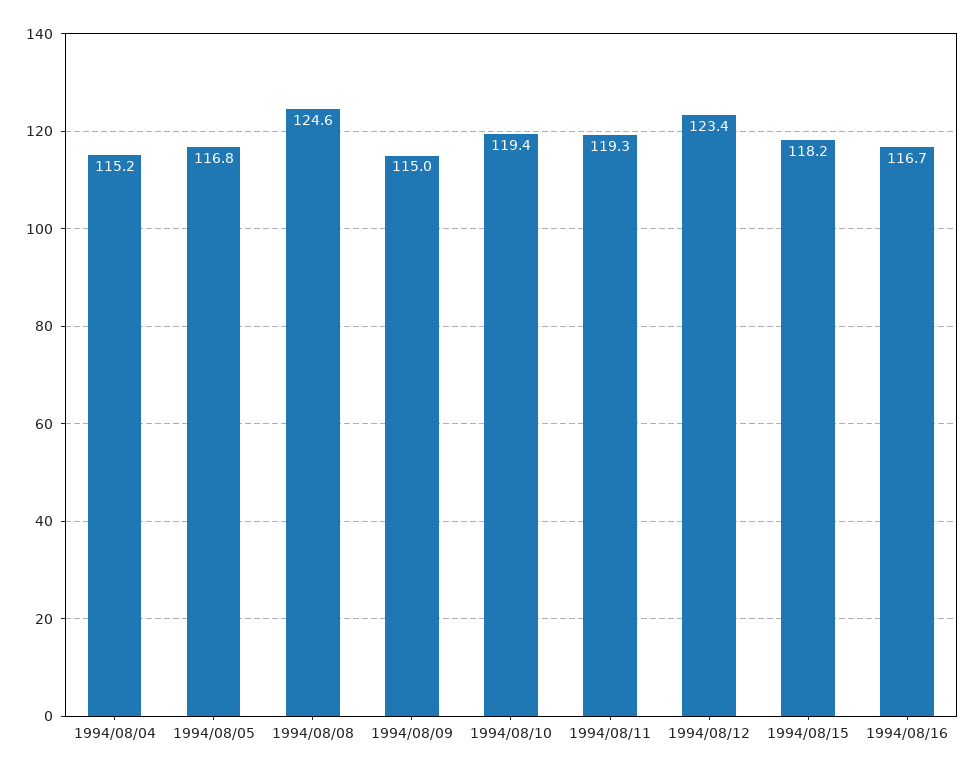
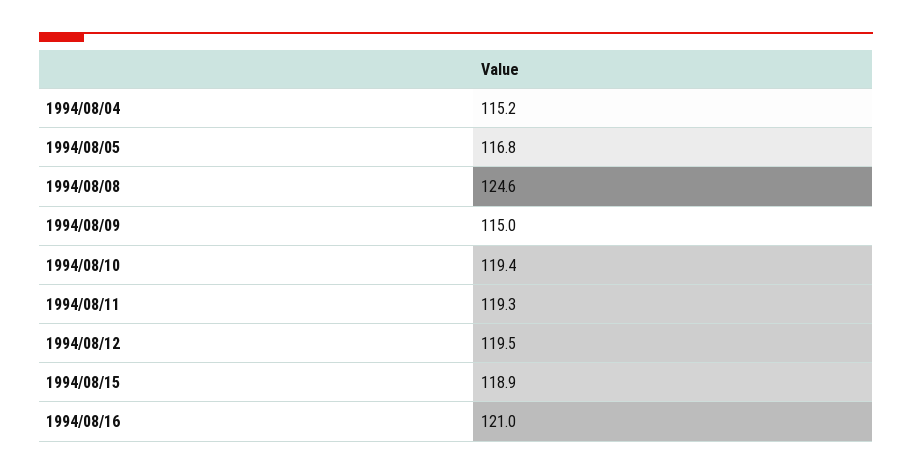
1994/08/12: 123.4 -> 119.5
1994/08/15: 118.2 -> 118.9
1994/08/16: 116.7 -> 121

